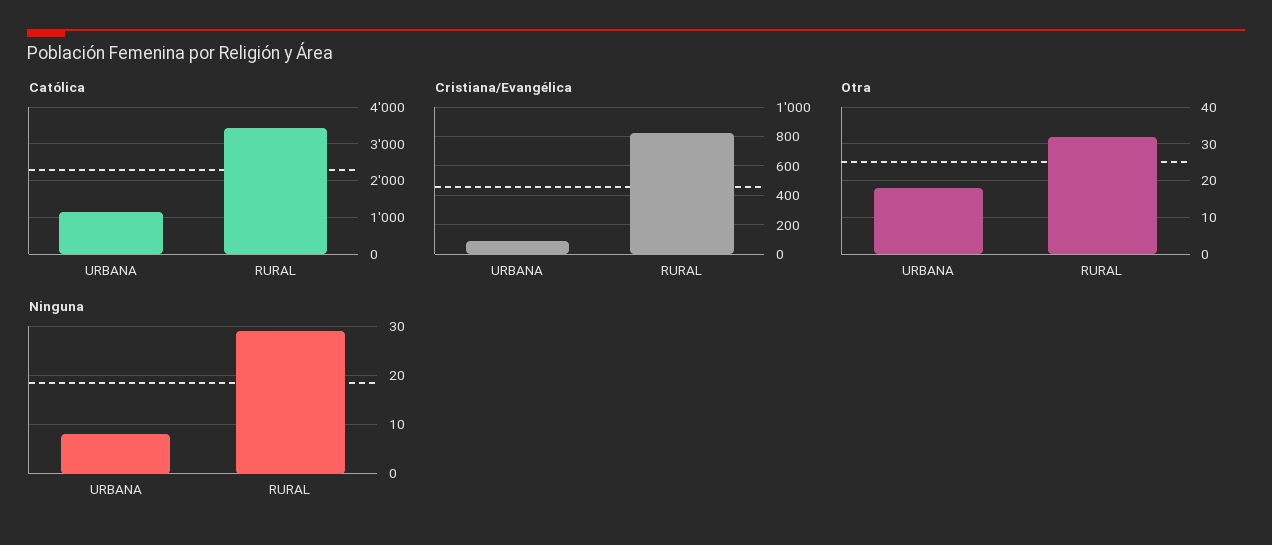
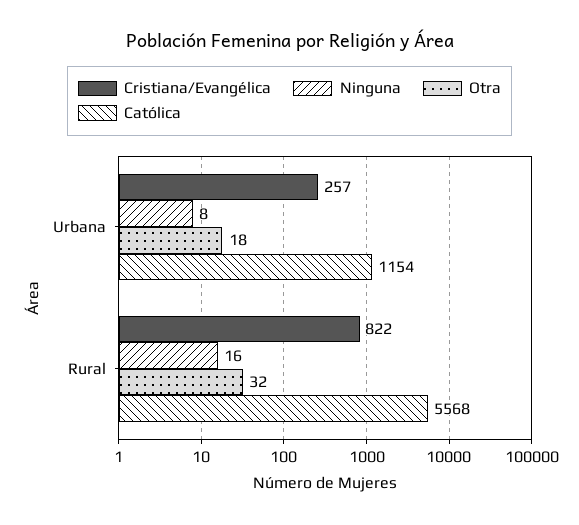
Católica, RURAL: 3400 -> 5568
Cristiana/Evangélica, URBANA: 100 -> 257
Ninguna, RURAL: 30 -> 16

